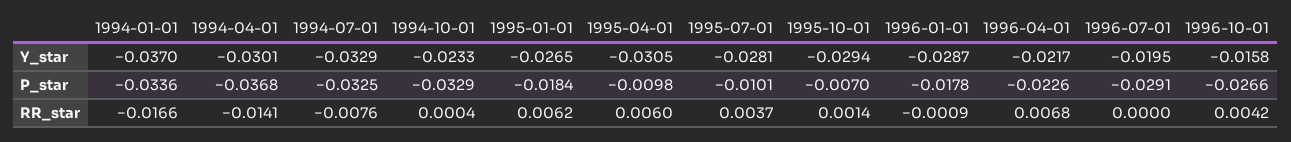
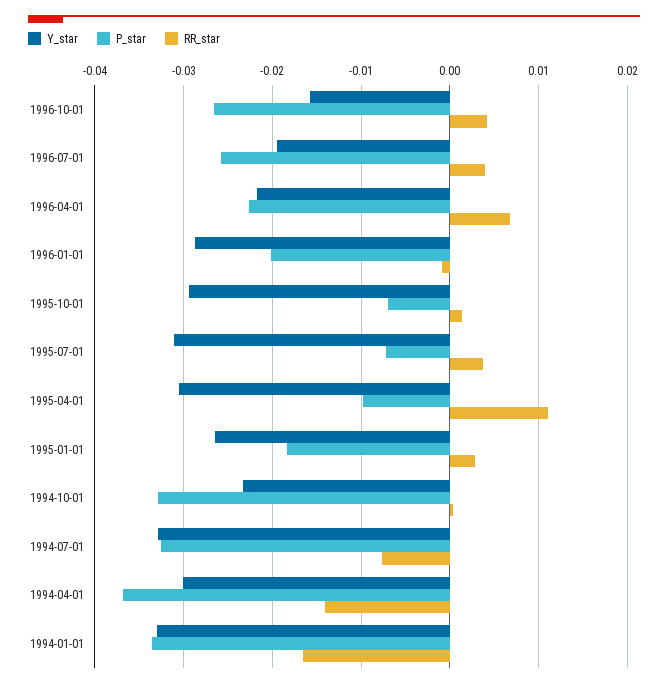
Y_star, 1994-01-01: -0.037 -> -0.033
Y_star, 1995-07-01: -0.0281 -> -0.031
P_star, 1995-07-01: -0.0101 -> -0.007
P_star, 1996-01-01: -0.0178 -> -0.02
P_star, 1996-07-01: -0.0291 -> -0.026
RR_star, 1995-01-01: 0.0062 -> 0.003
RR_star, 1995-04-01: 0.006 -> 0.011
RR_star, 1996-07-01: 0 -> 0.004

